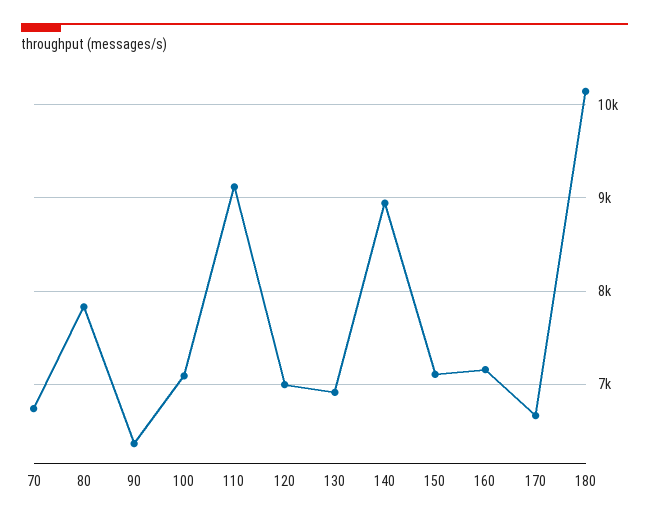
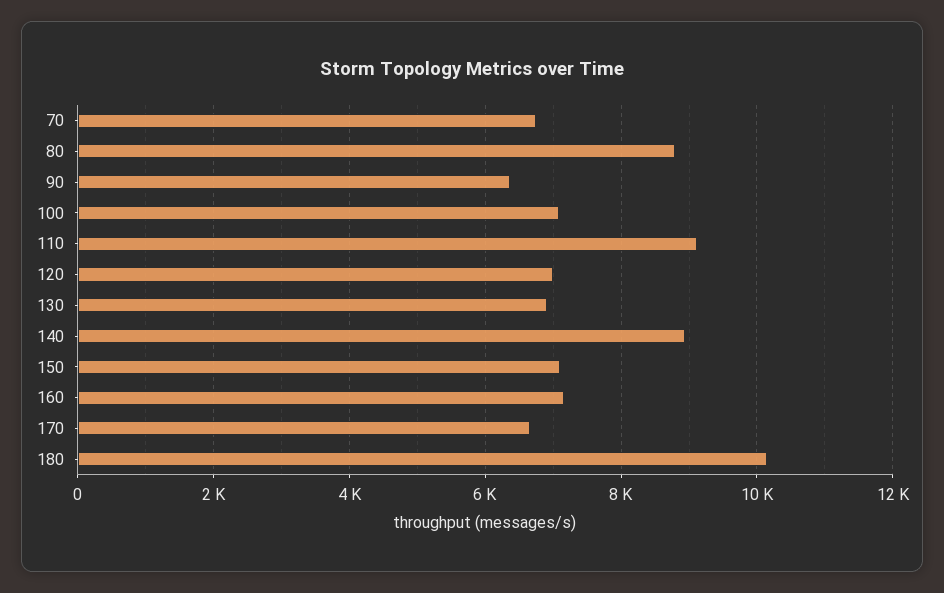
80: 7800 -> 8800

